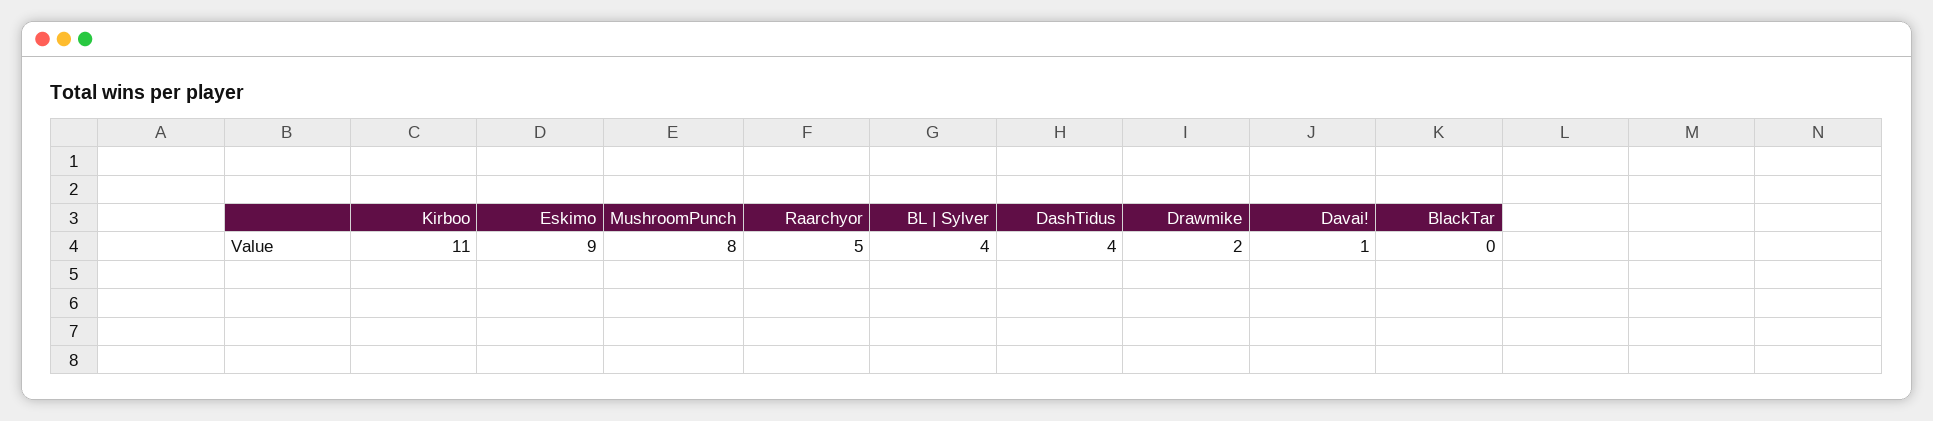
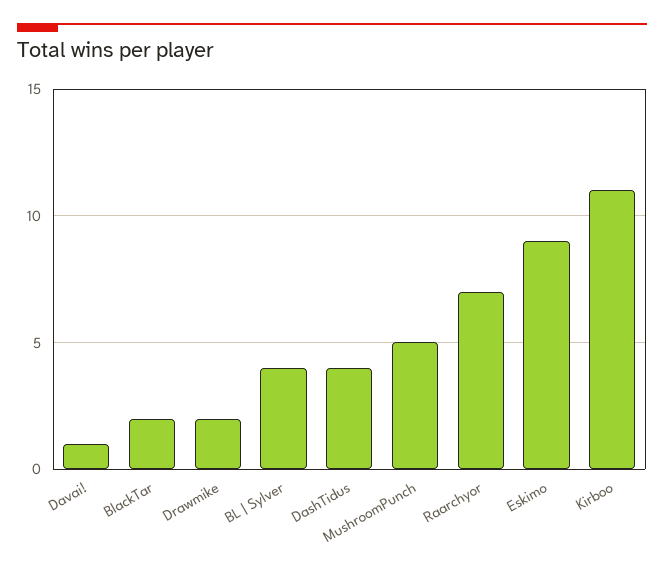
MushroomPunch: 8 -> 5
Raarchyor: 5 -> 7
BlackTar: 0 -> 2

